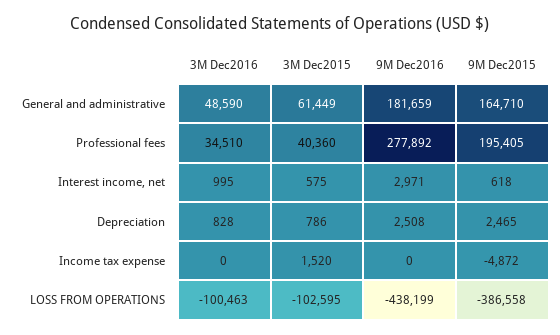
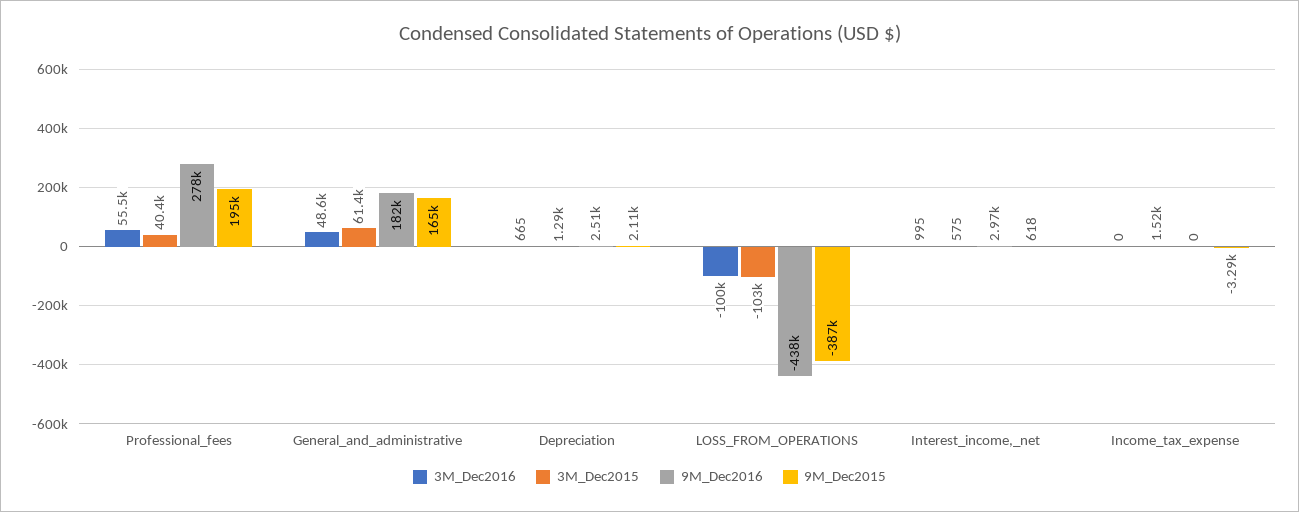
3M Dec2016, Professional fees: 34510 -> 55500
3M Dec2016, Depreciation: 828 -> 665
3M Dec2015, Depreciation: 786 -> 1290
9M Dec2015, Depreciation: 2465 -> 2110
9M Dec2015, Income tax expense: -4872 -> -3290

